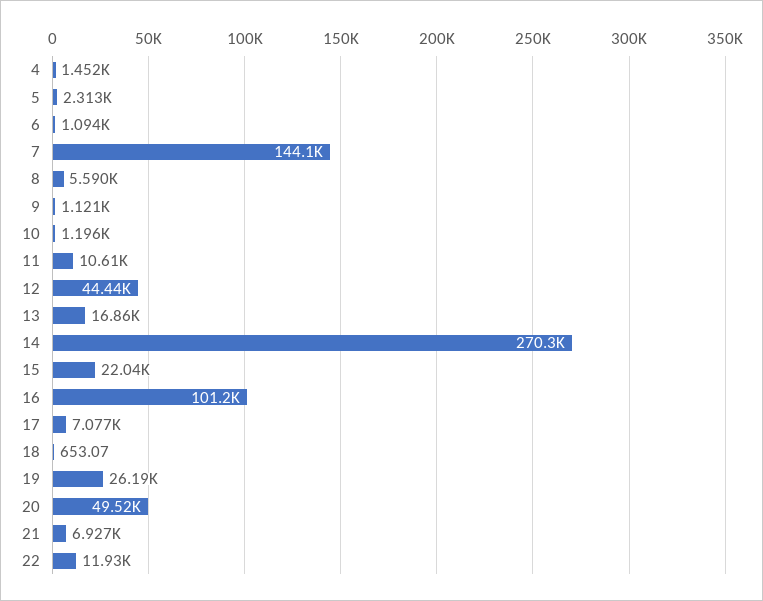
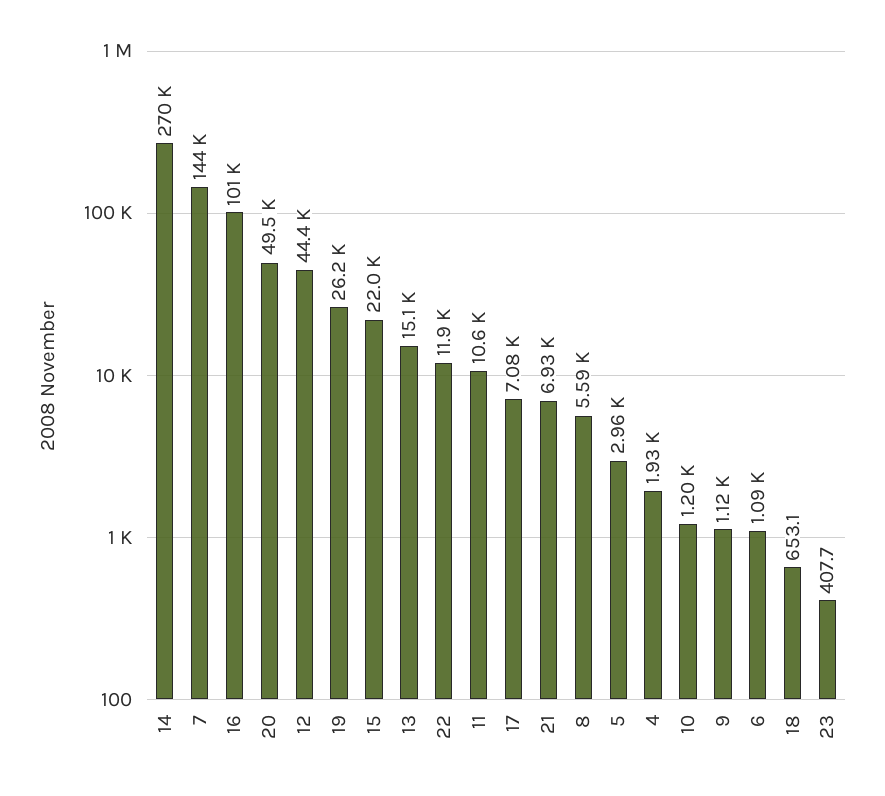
4: 1452 -> 1930
5: 2313 -> 2960
13: 16860 -> 15100
23: none -> 407.7

